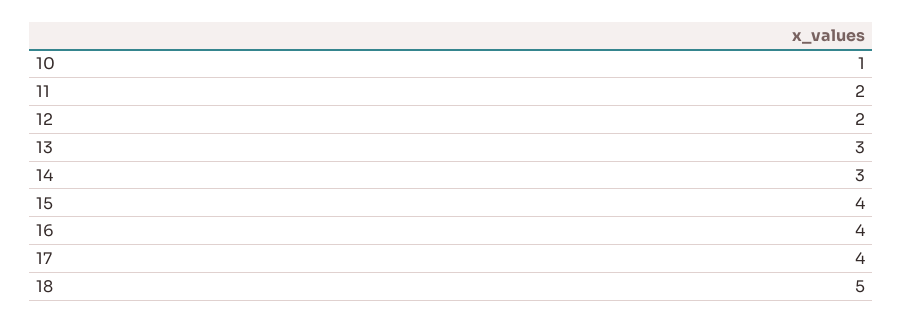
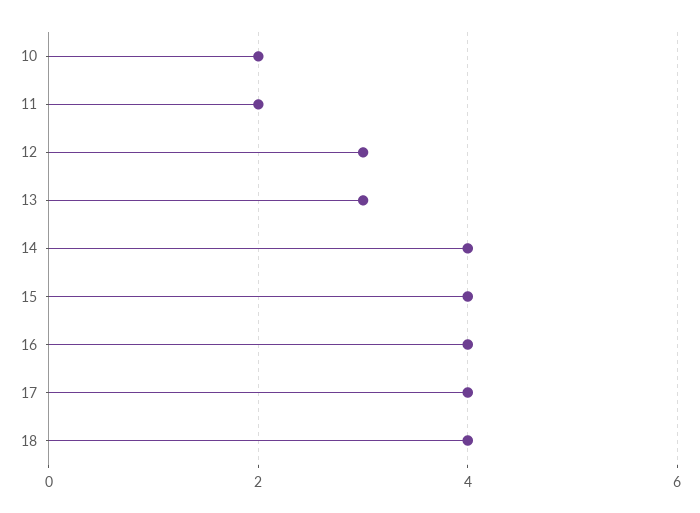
10: 1 -> 2
12: 2 -> 3
14: 3 -> 4
18: 5 -> 4

